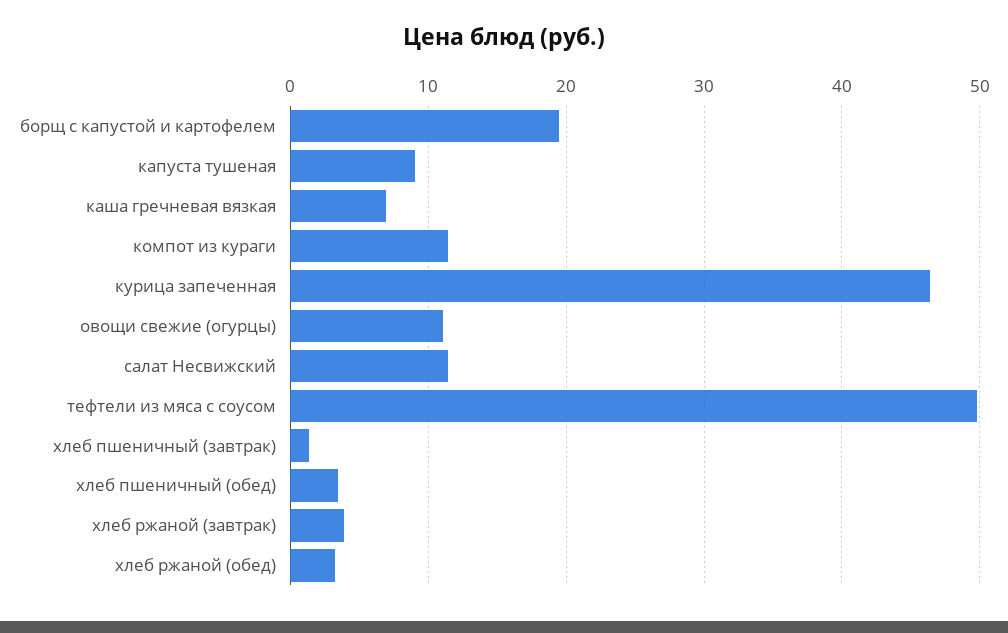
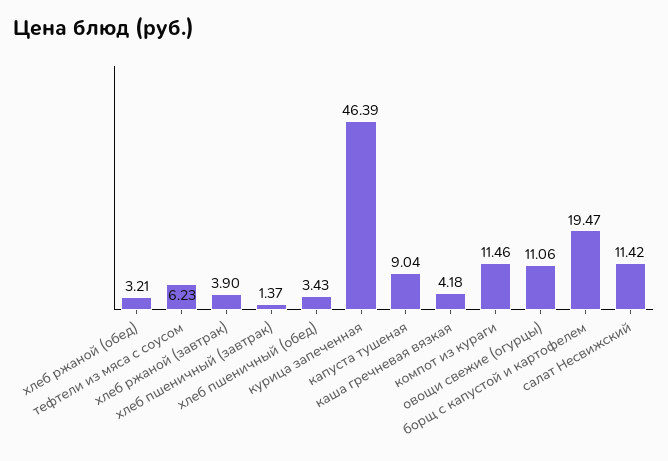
каша гречневая вязкая: 7 -> 4.18
тефтели из мяса с соусом: 50 -> 6.23

